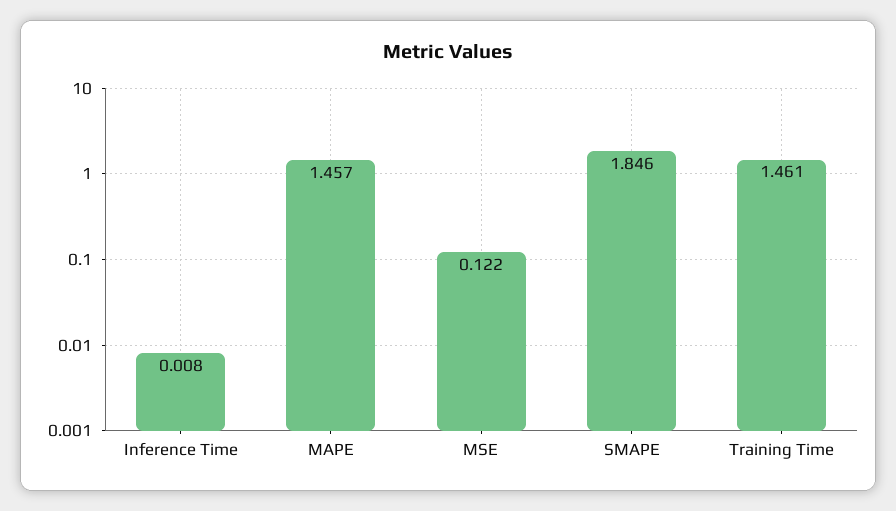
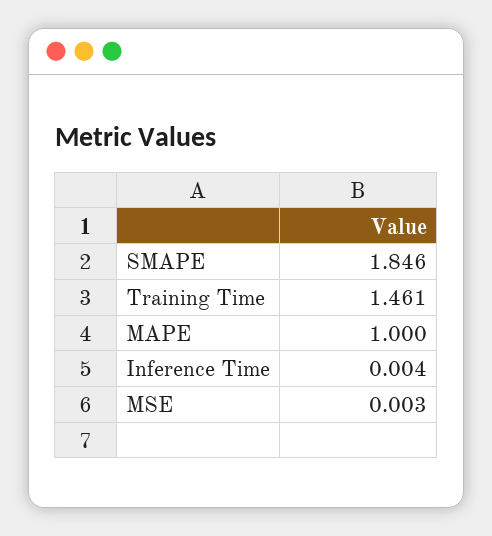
Inference Time: 0.008 -> 0.004
MAPE: 1.457 -> 1
MSE: 0.122 -> 0.003

